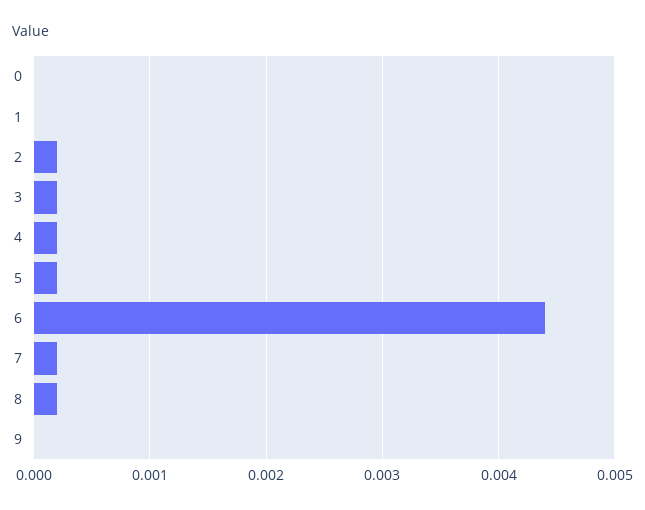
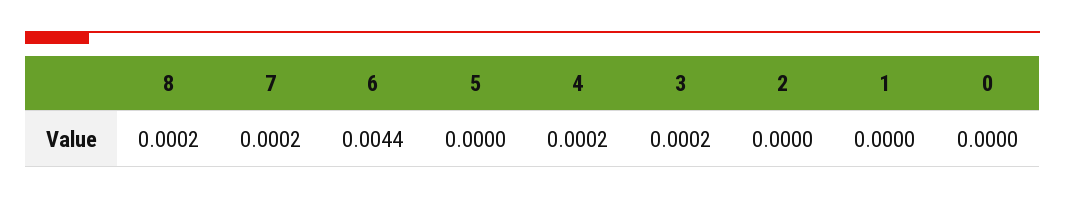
2: 0.0002 -> 0
5: 0.0002 -> 0
9: 0 -> none

